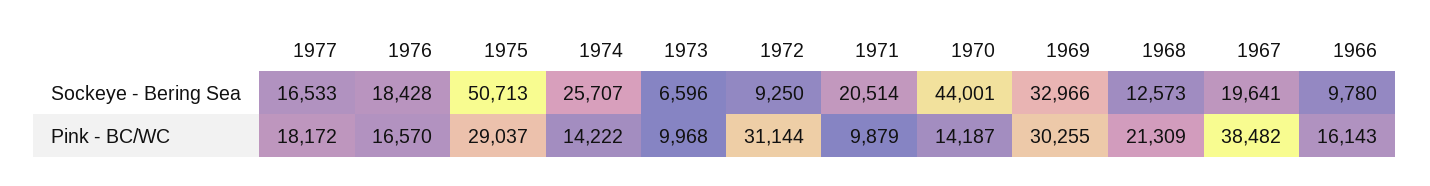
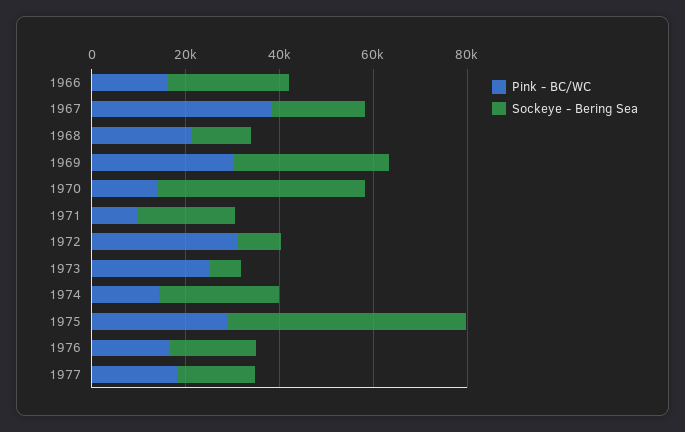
Sockeye - Bering Sea, 1966: 9780 -> 25000
Pink - BC/WC, 1973: 9968 -> 25000

